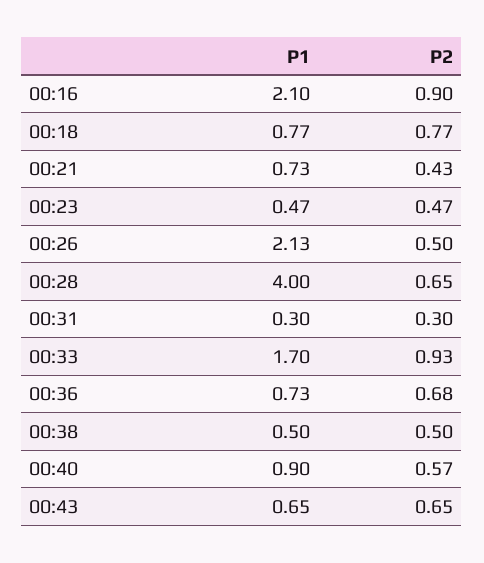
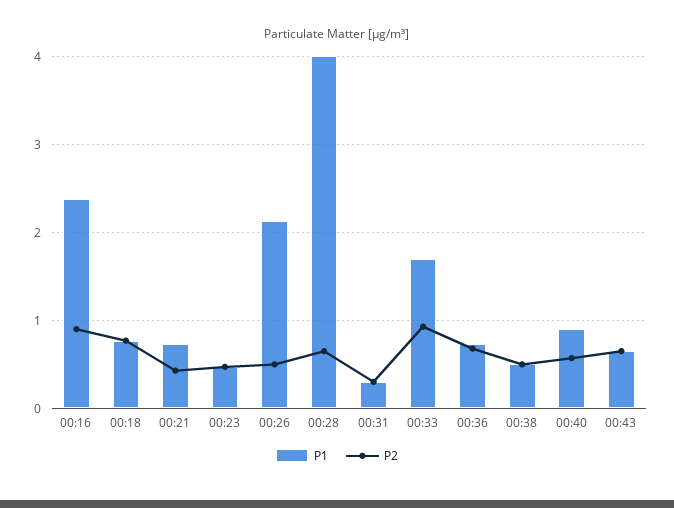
P1, 00:16: 2.1 -> 2.4

